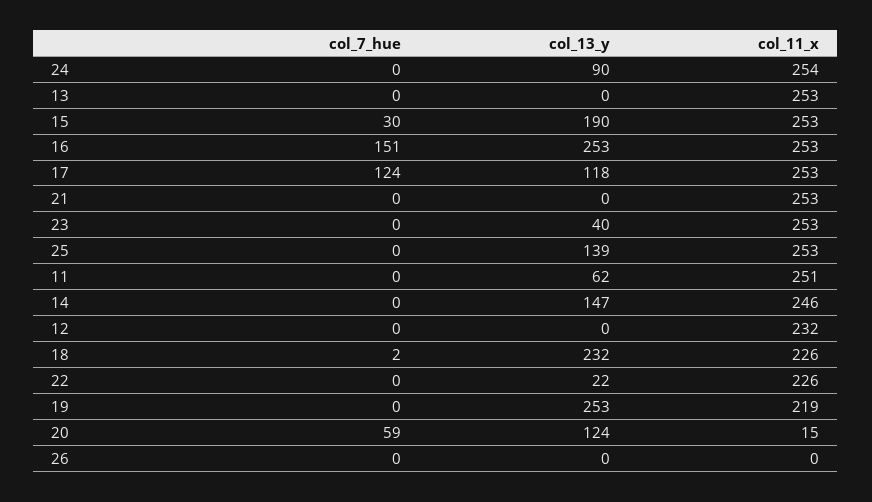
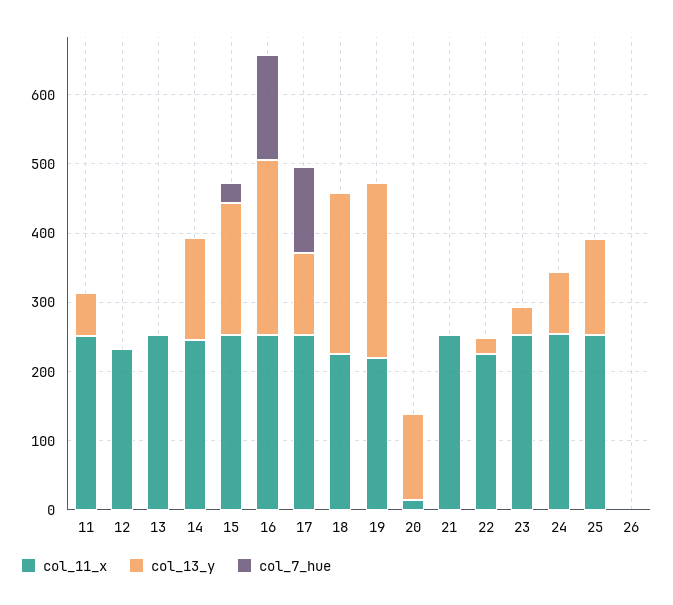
col_7_hue, 20: 59 -> 0

